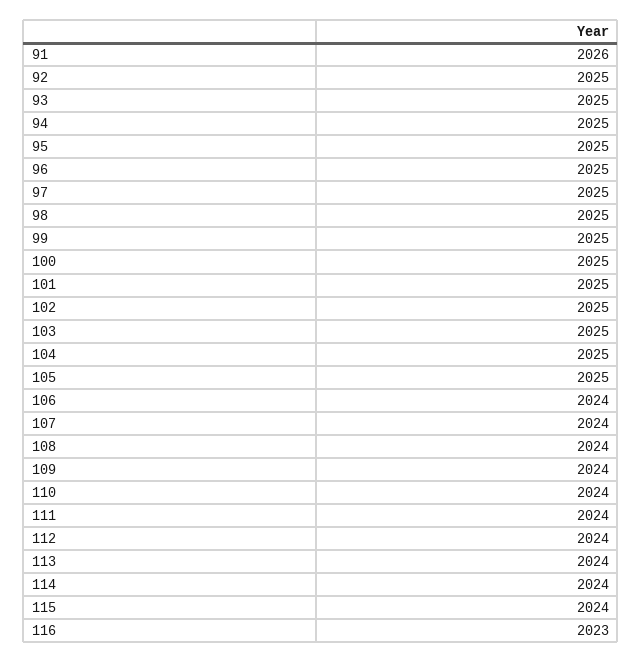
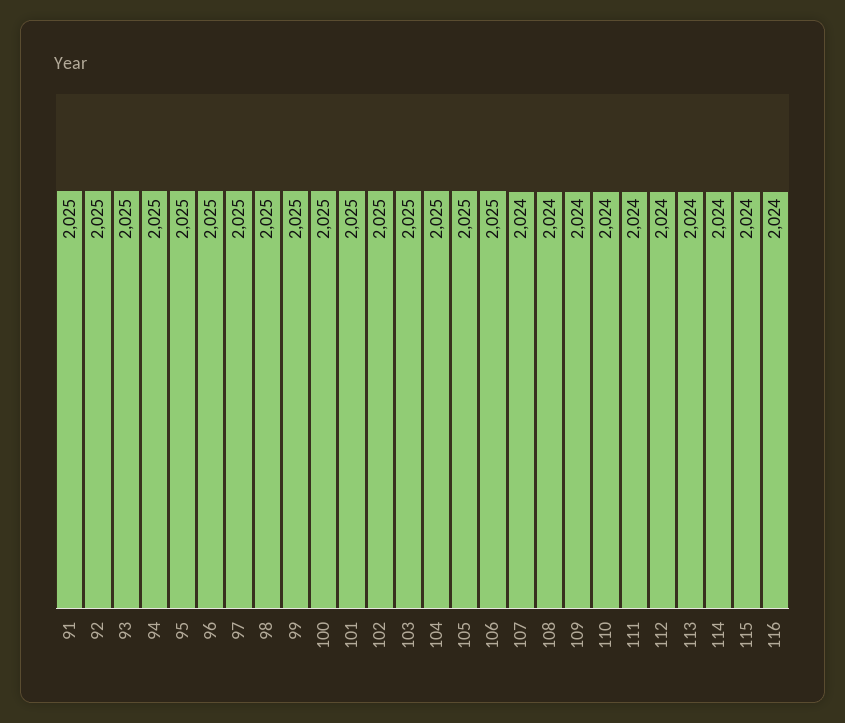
91: 2026 -> 2025
106: 2024 -> 2025
116: 2023 -> 2024

